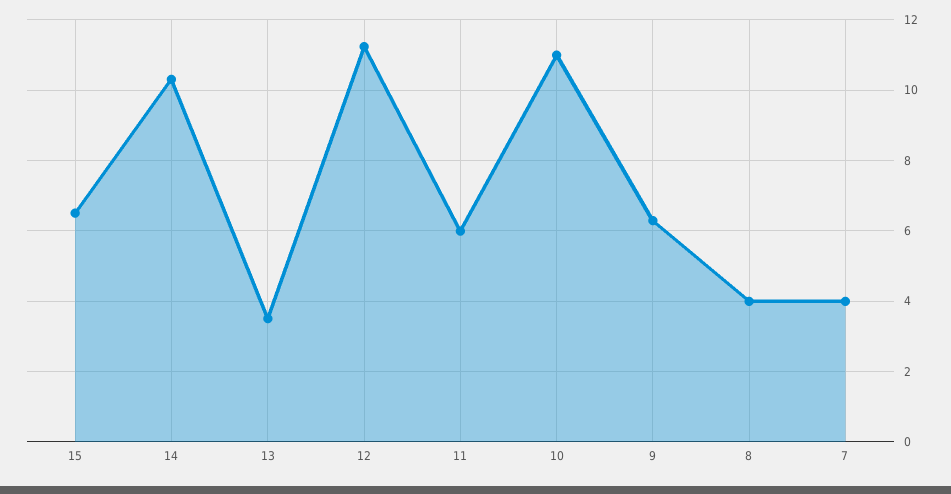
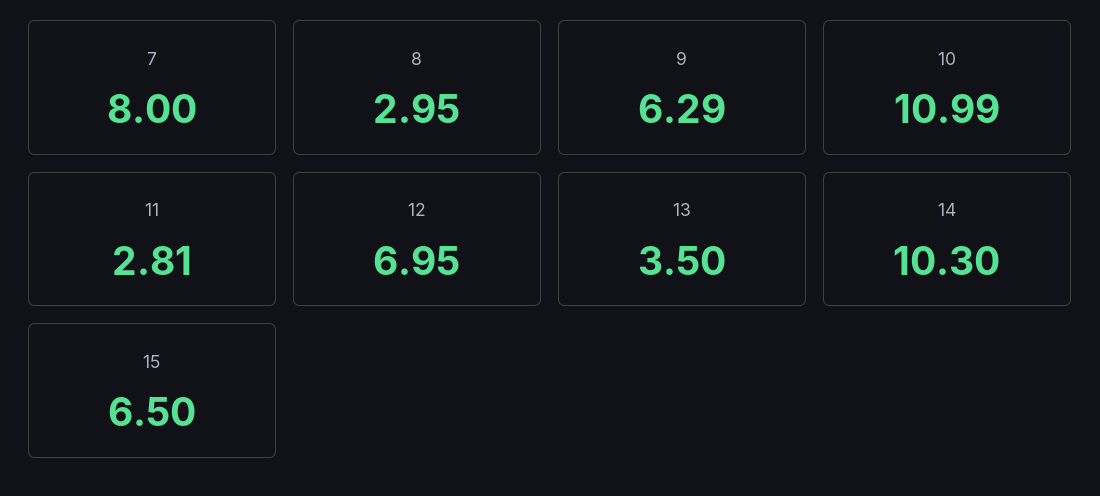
12: 11.2 -> 6.95
11: 6 -> 2.81
8: 4 -> 2.95
7: 4 -> 8

